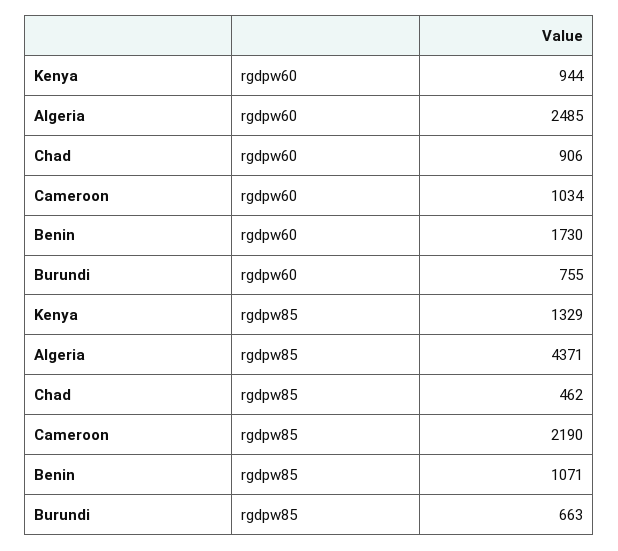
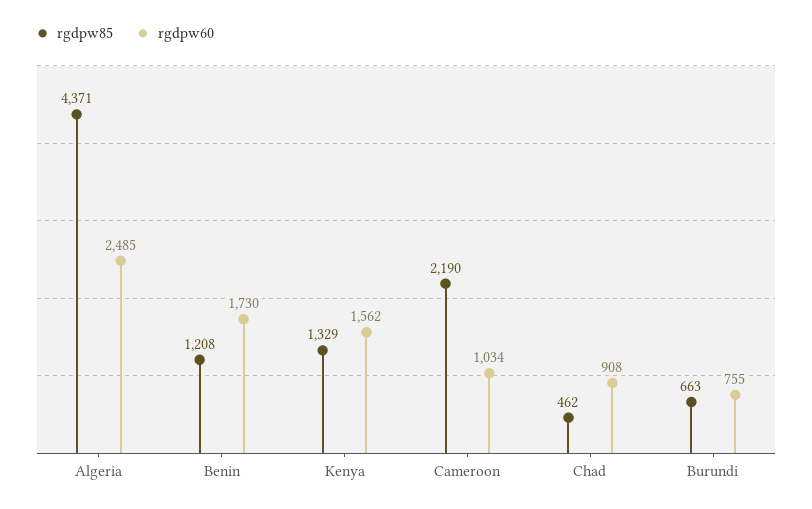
rgdpw60, Kenya: 944 -> 1562
rgdpw60, Chad: 906 -> 908
rgdpw85, Benin: 1071 -> 1208

